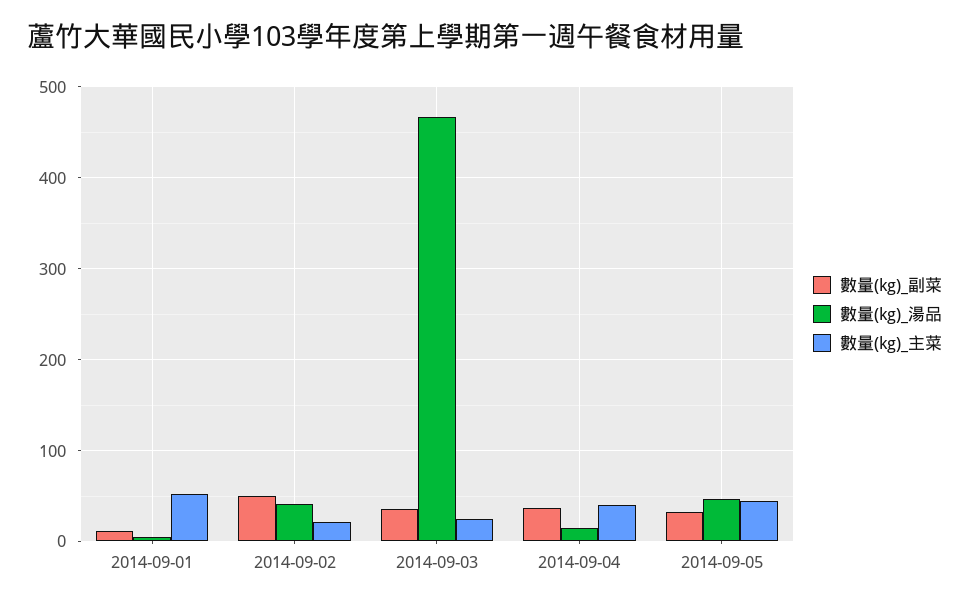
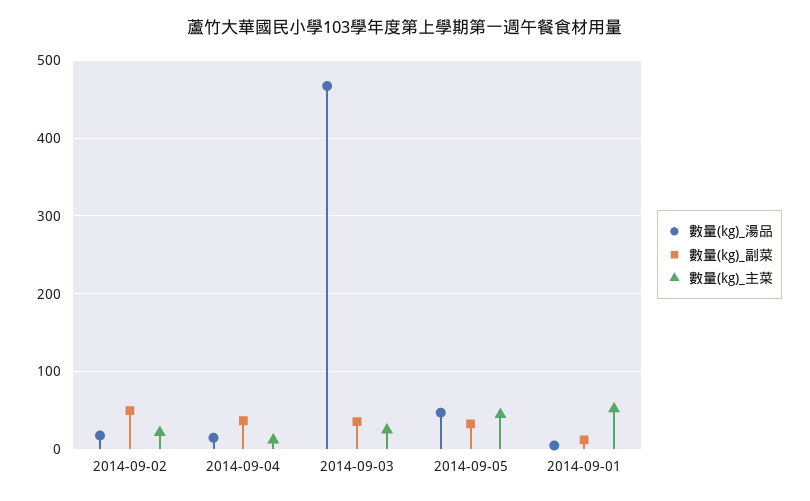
數量(kg)_湯品, 2014-09-02: 40 -> 20
數量(kg)_主菜, 2014-09-04: 40 -> 10

